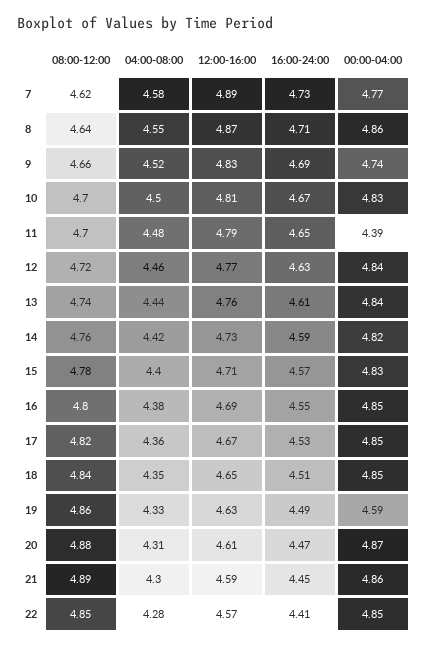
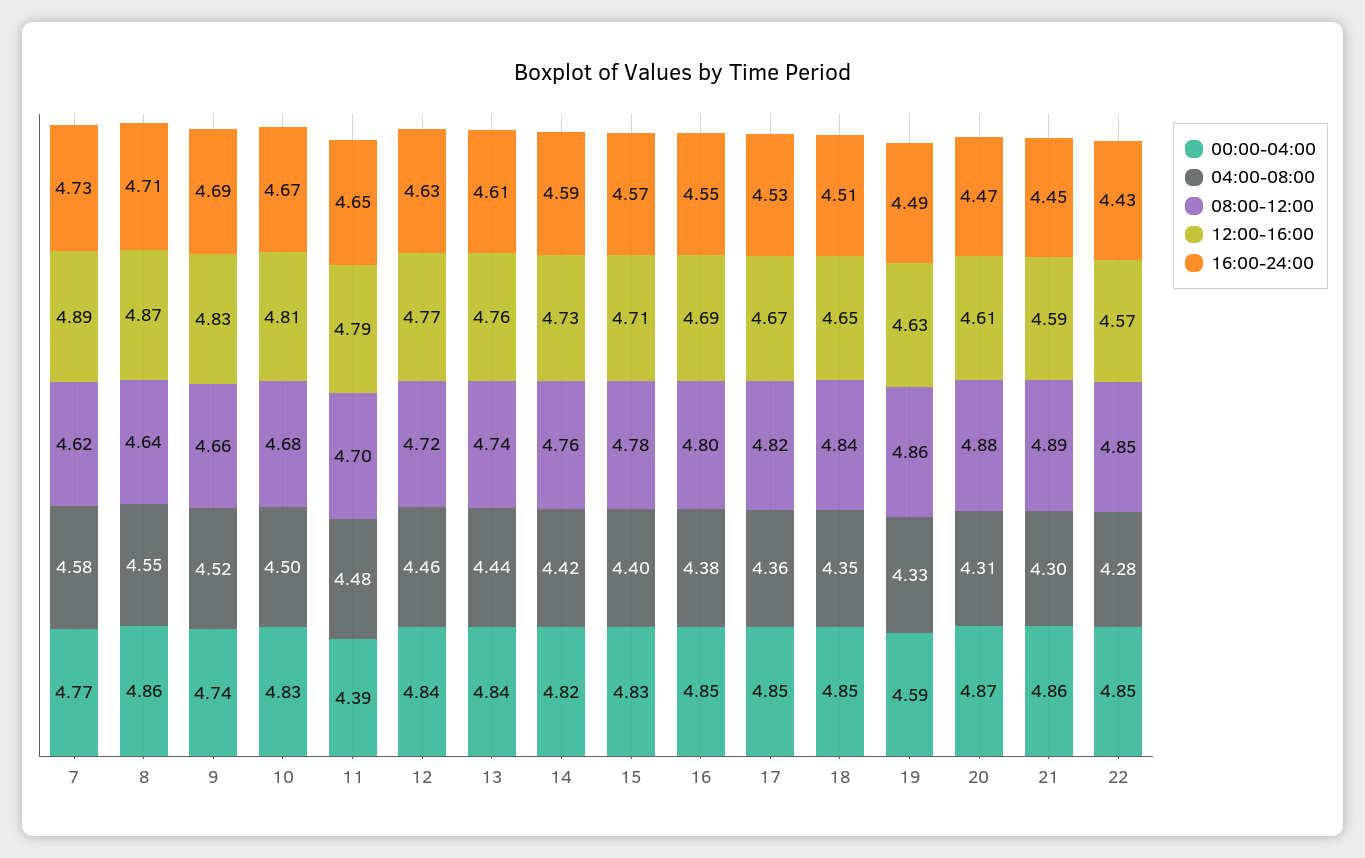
08:00-12:00, 10: 4.7 -> 4.68
16:00-24:00, 22: 4.41 -> 4.43

